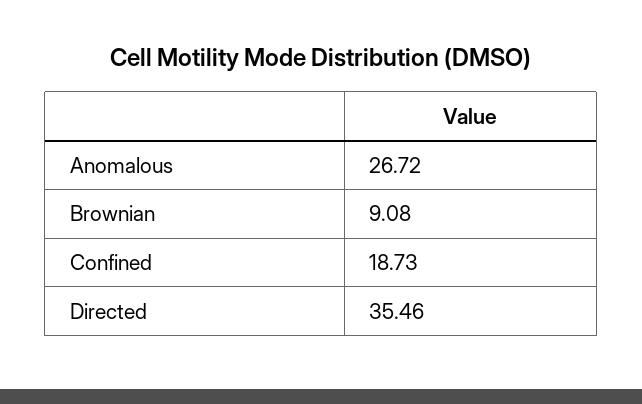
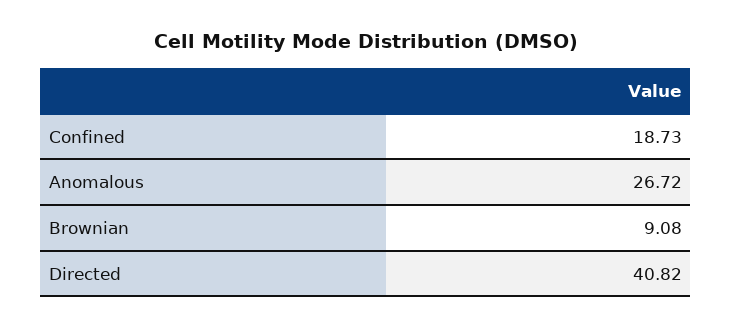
Directed: 35.46 -> 40.82

